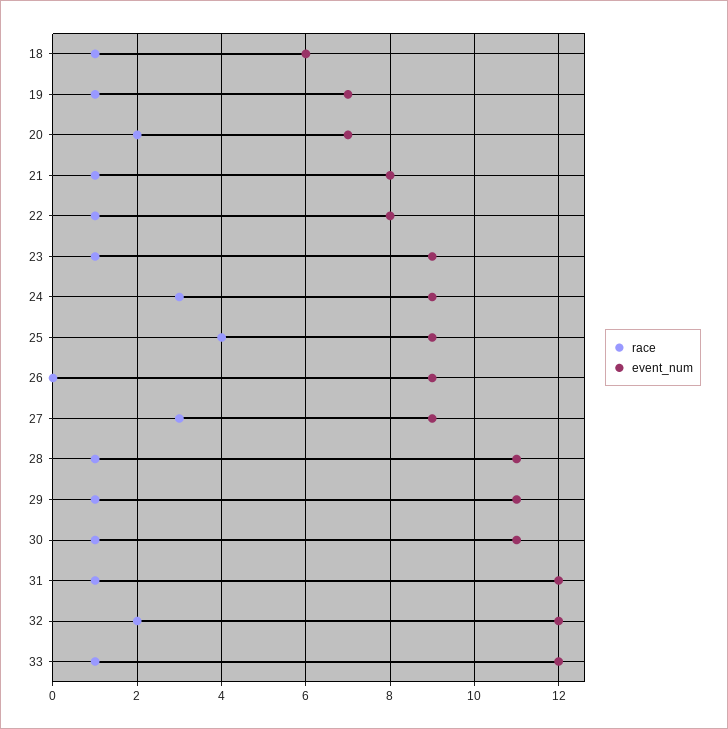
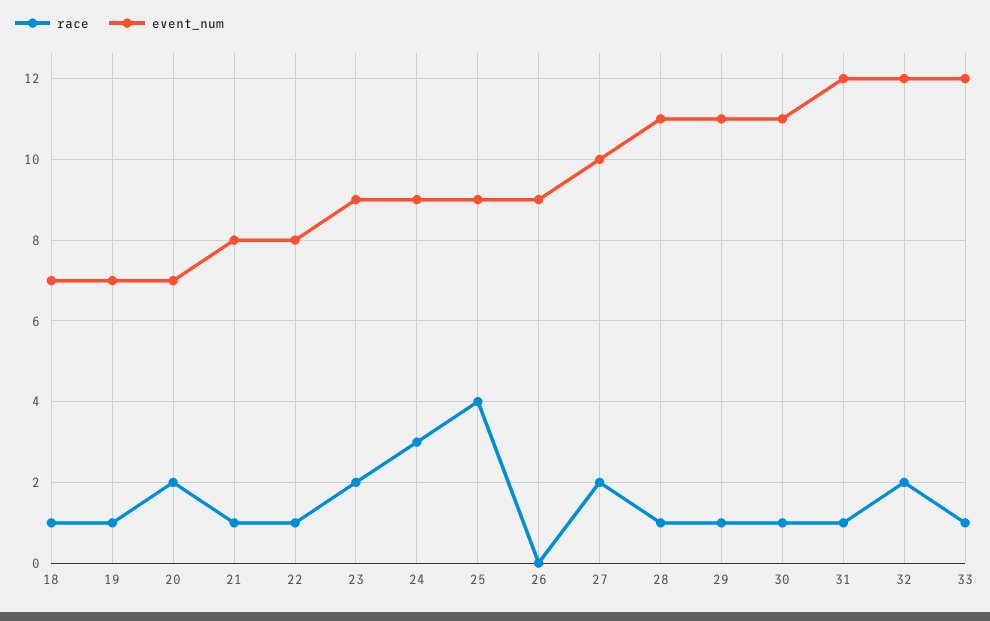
event_num, 18: 6 -> 7
race, 23: 1 -> 2
race, 27: 3 -> 2
event_num, 27: 9 -> 10

